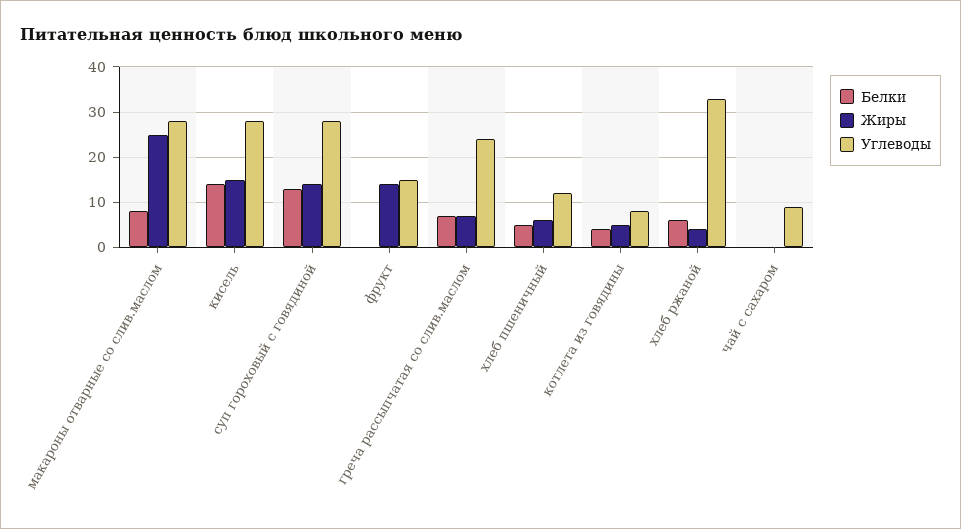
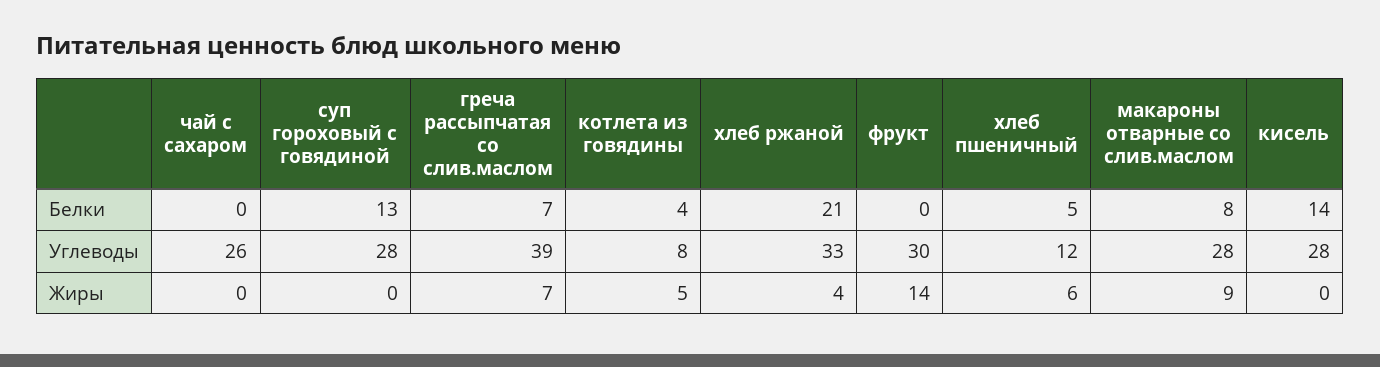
Жиры, макароны отварные со слив.маслом: 25 -> 9
Жиры, кисель: 15 -> 0
Жиры, суп гороховый с говядиной: 15 -> 0
Углеводы, фрукт: 15 -> 30
Углеводы, греча рассыпчатая со слив.маслом: 25 -> 39
Белки, хлеб ржаной: 5 -> 21
Углеводы, чай с сахаром: 10 -> 26

